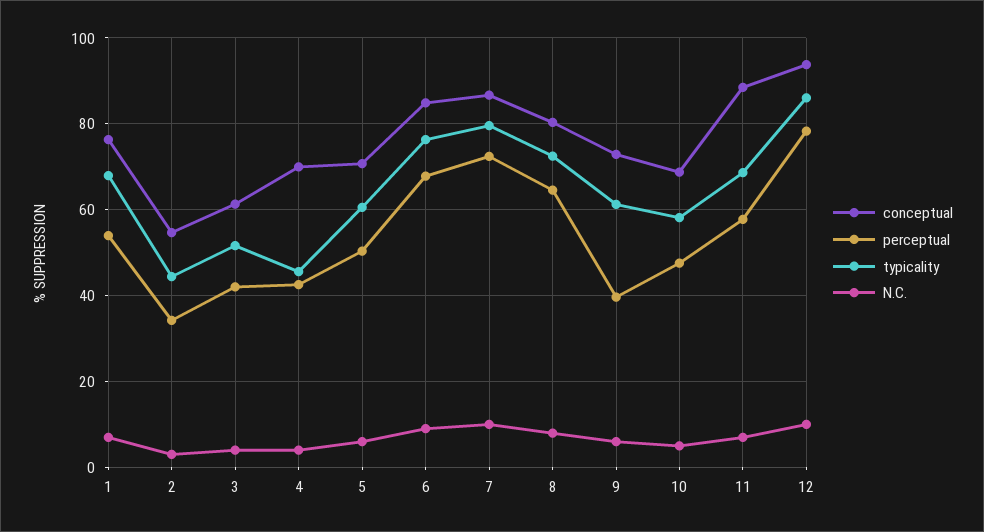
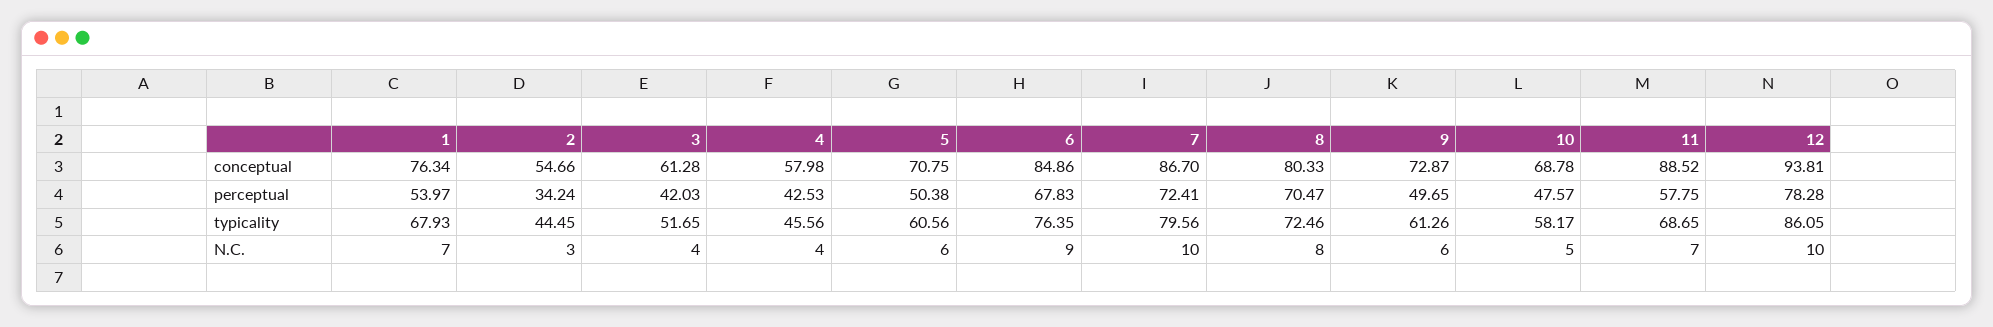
conceptual, 4: 70 -> 57.98
perceptual, 8: 64 -> 70.47
perceptual, 9: 40 -> 49.65

